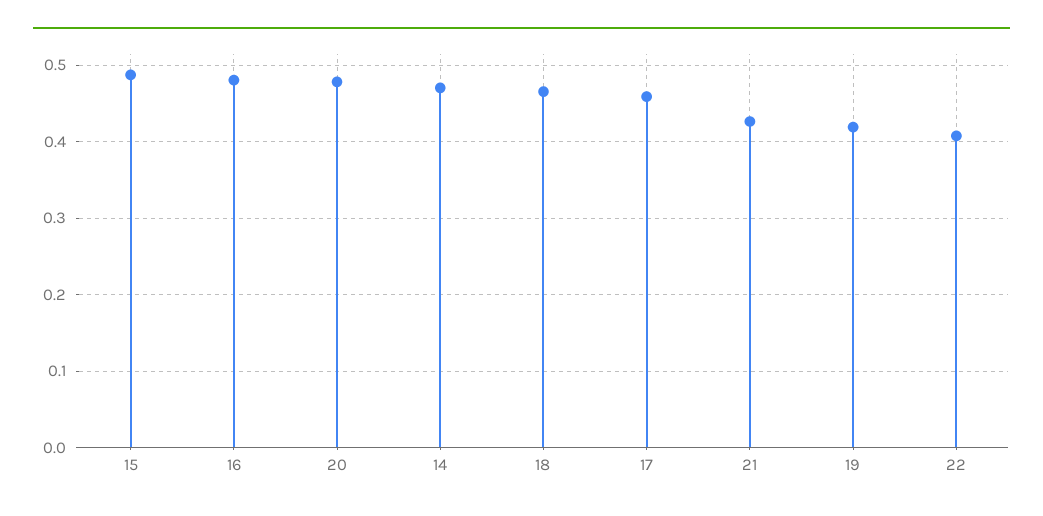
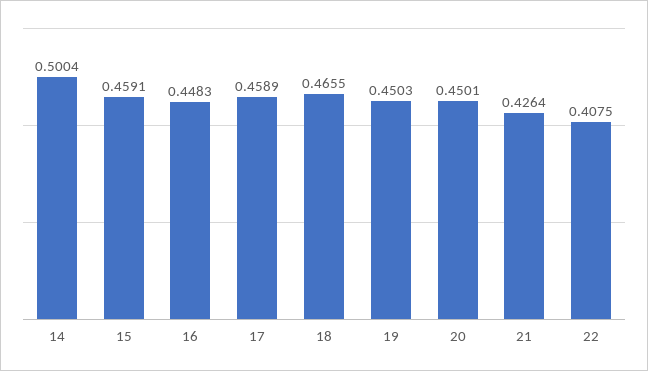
15: 0.49 -> 0.4591
16: 0.48 -> 0.4483
20: 0.48 -> 0.4501
14: 0.47 -> 0.5004
19: 0.42 -> 0.4503

